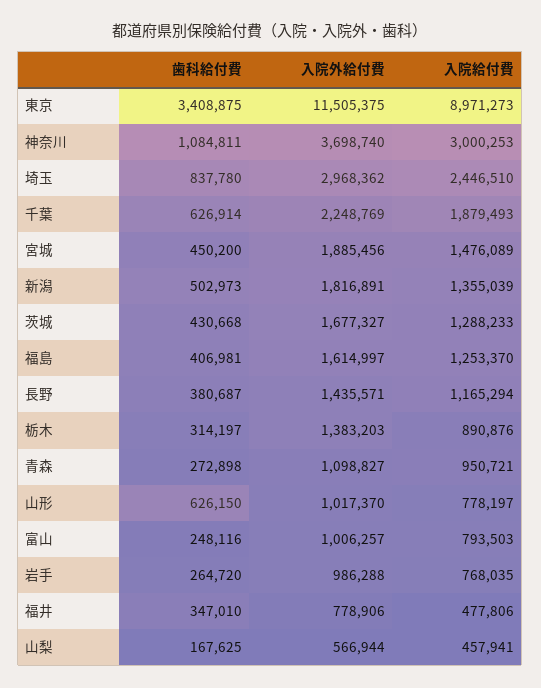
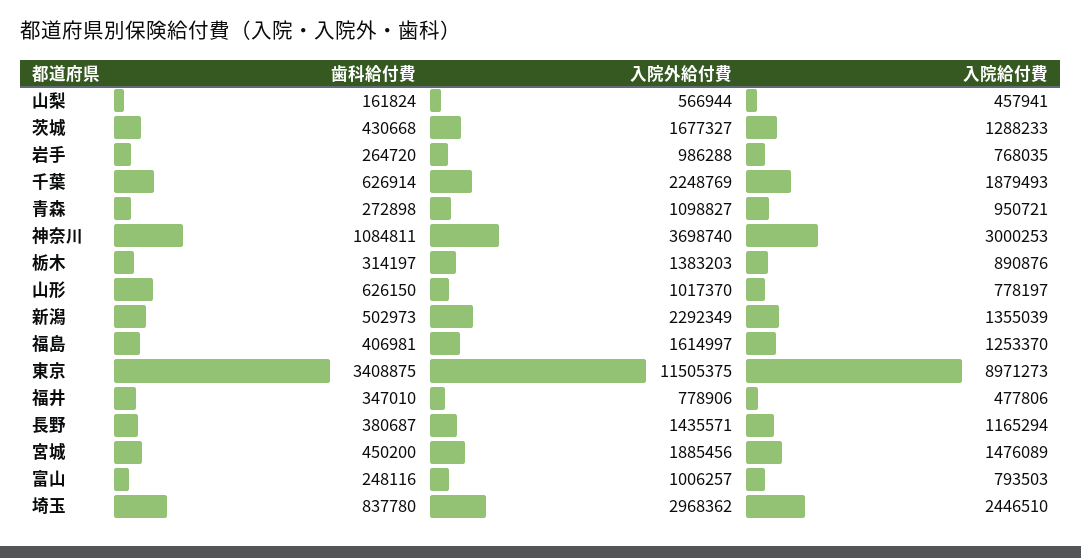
入院外給付費, 新潟: 1816891 -> 2292349
歯科給付費, 山梨: 167625 -> 161824

